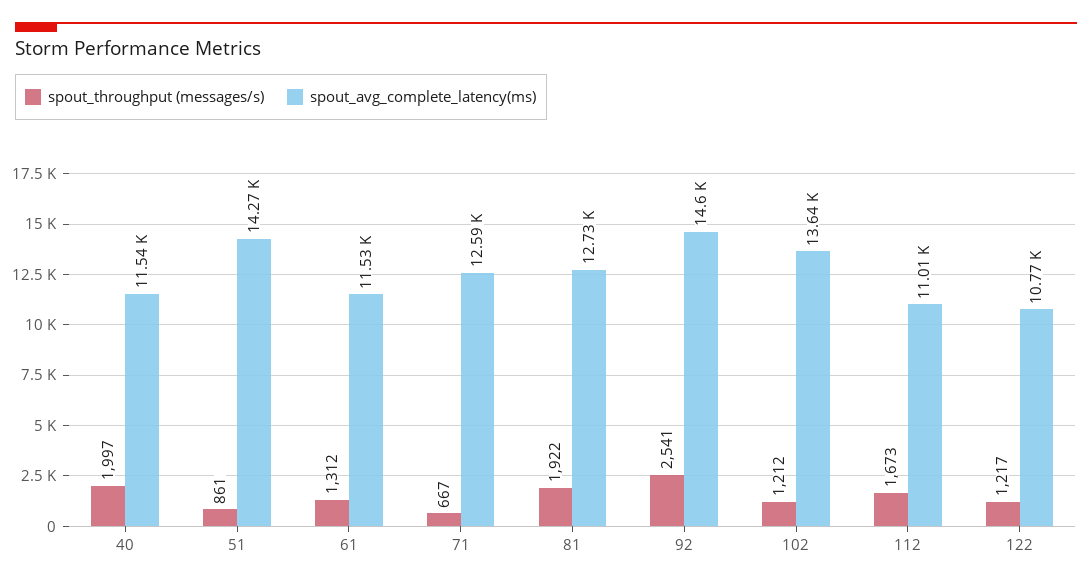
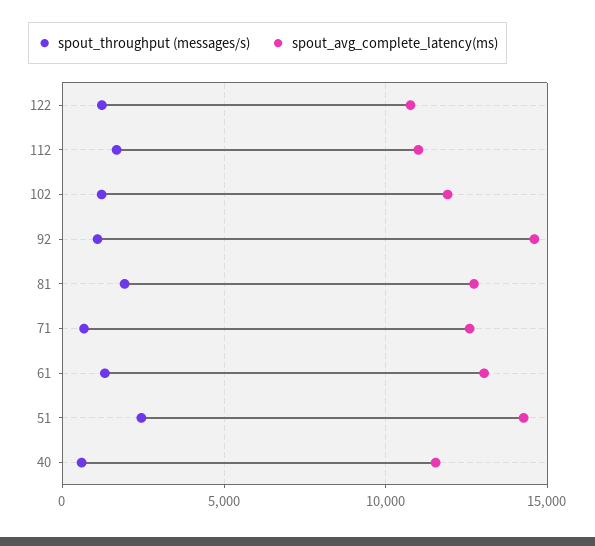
spout_throughput (messages/s), 40: 1997 -> 500
spout_throughput (messages/s), 51: 861 -> 2500
spout_avg_complete_latency(ms), 61: 11530 -> 13000
spout_throughput (messages/s), 92: 2541 -> 1000
spout_avg_complete_latency(ms), 102: 13640 -> 12000

